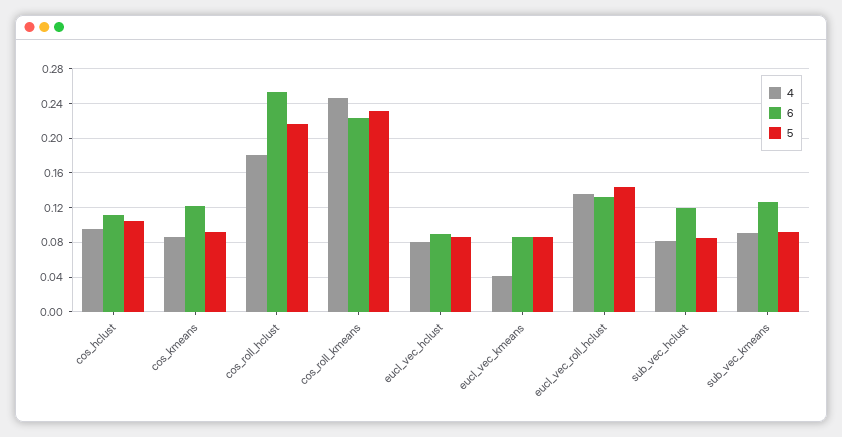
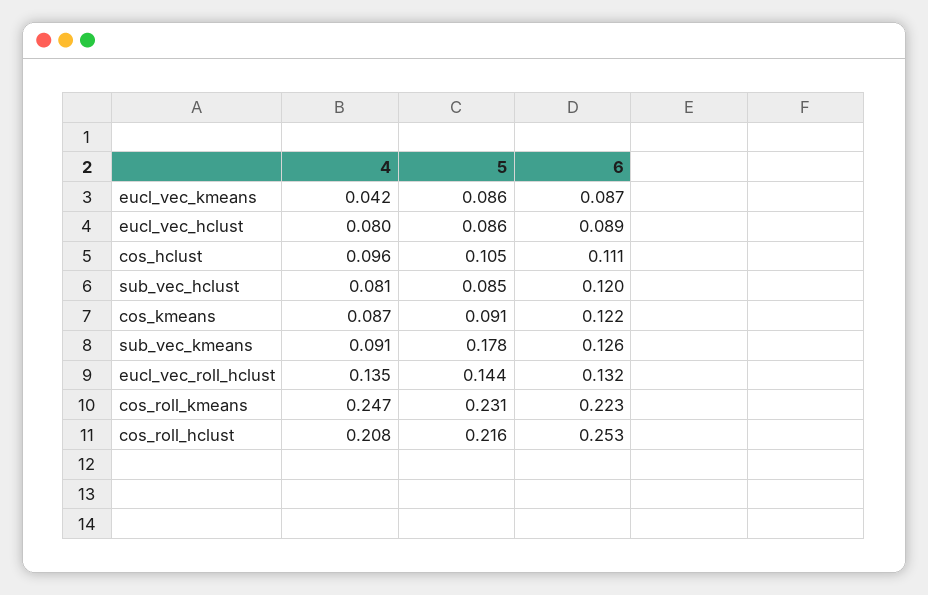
4, cos_roll_hclust: 0.18 -> 0.208
5, sub_vec_kmeans: 0.09 -> 0.178

